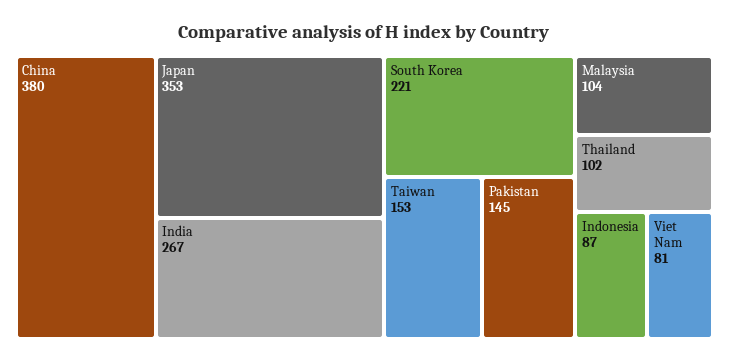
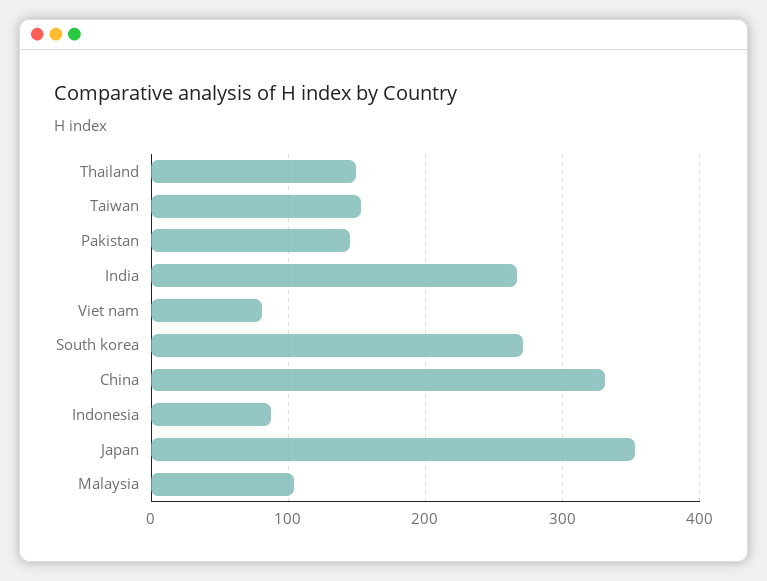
China: 380 -> 330
South Korea: 221 -> 270
Thailand: 102 -> 150

